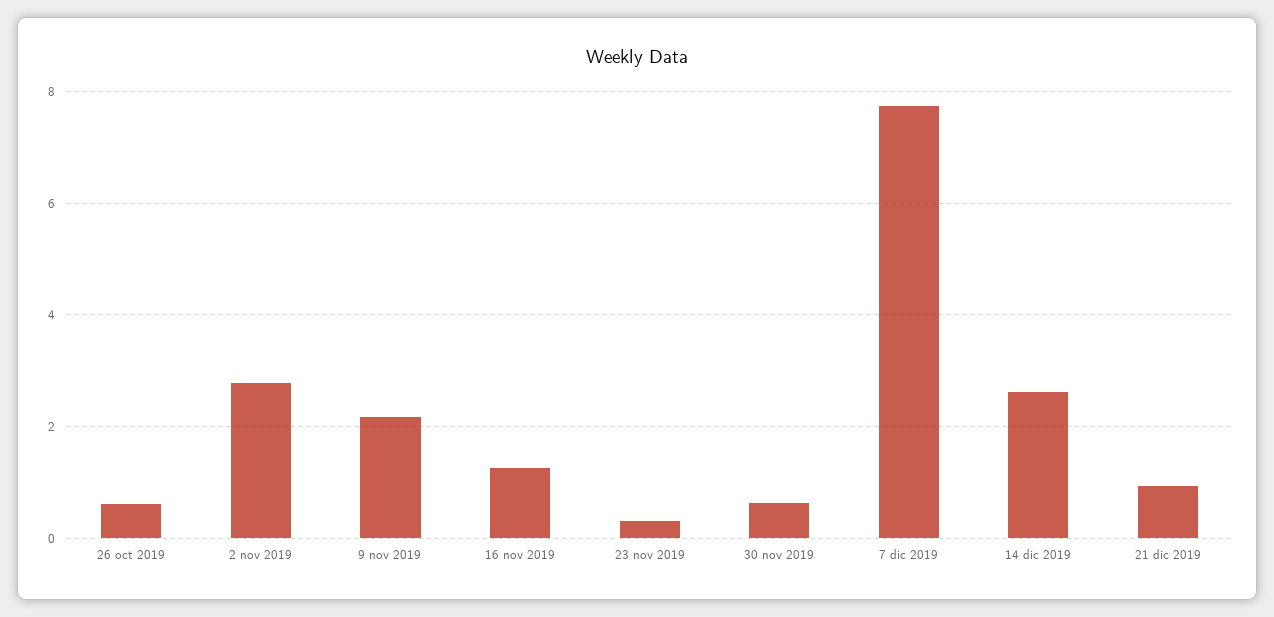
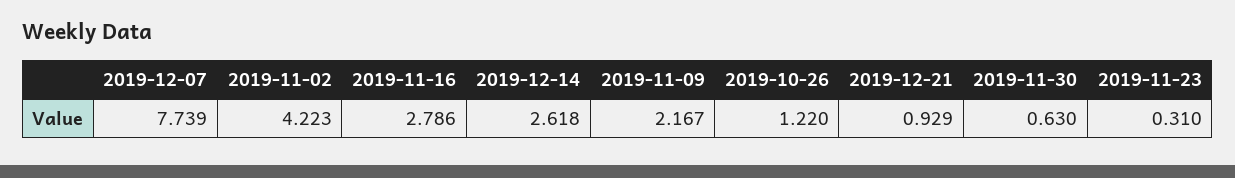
26 oct 2019: 0.6 -> 1.22
2 nov 2019: 2.8 -> 4.223
16 nov 2019: 1.2 -> 2.786

